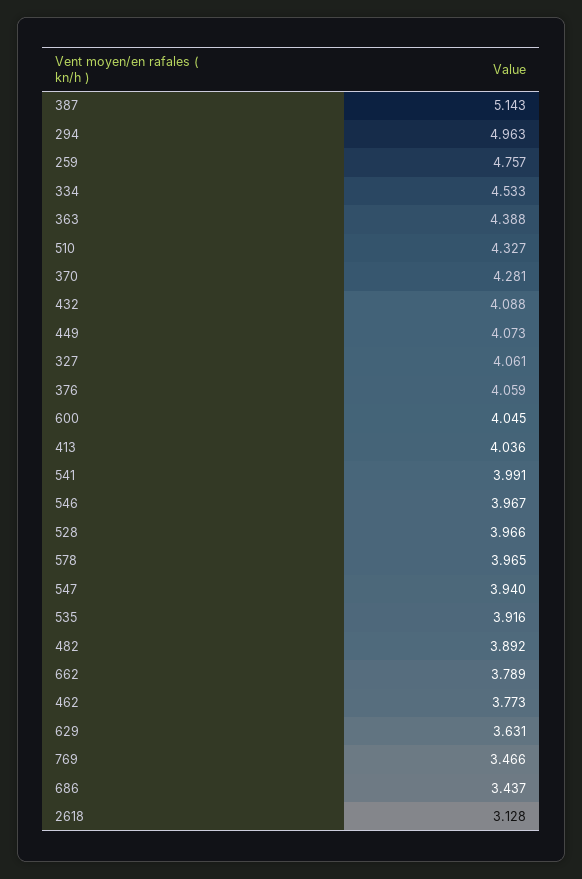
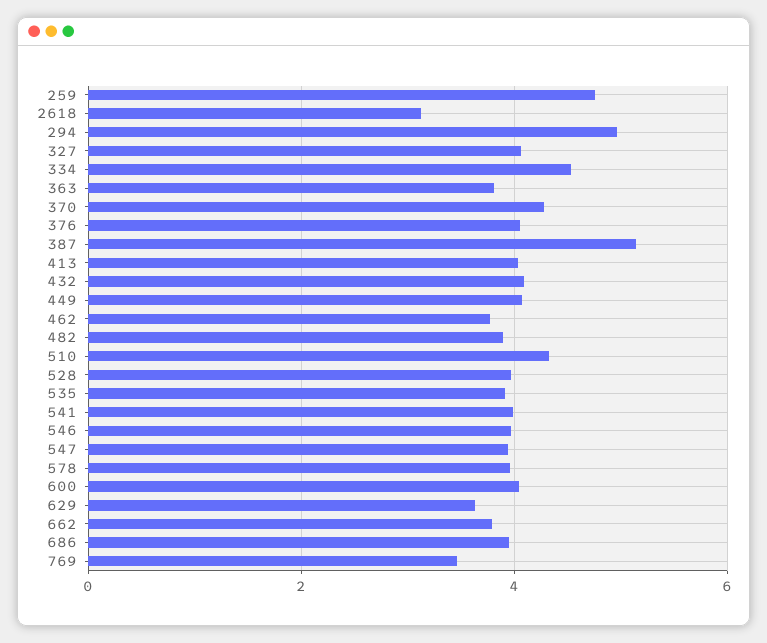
363: 4.388 -> 3.8
686: 3.437 -> 4

